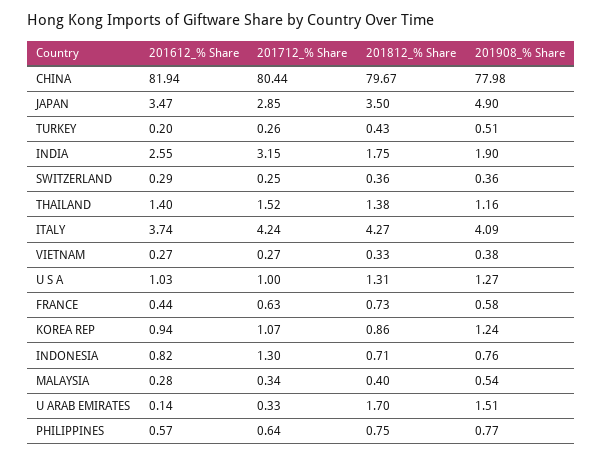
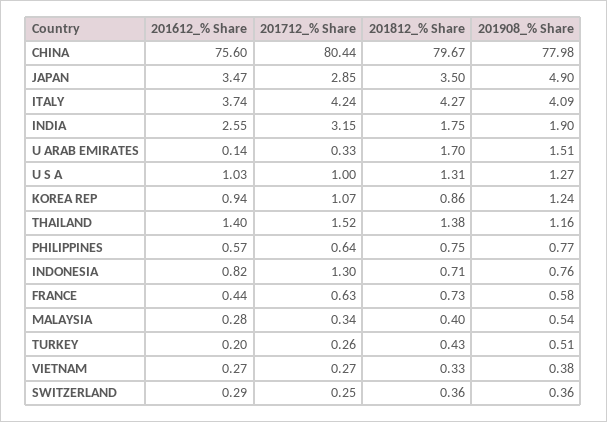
201612_% Share, CHINA: 81.94 -> 75.6

